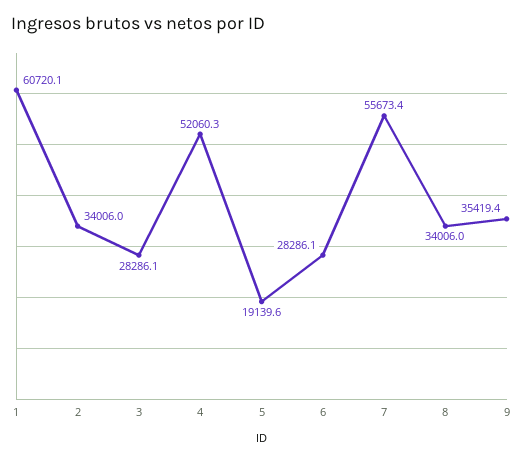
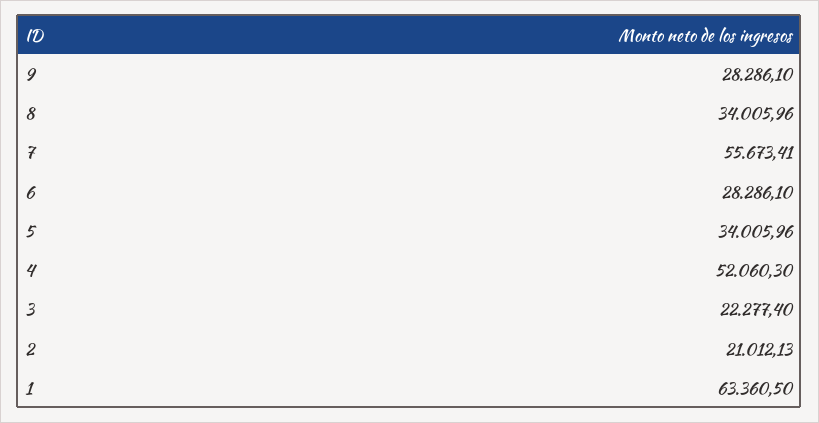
1: 60720.1 -> 63360.5
2: 34006 -> 21012.13
3: 28286.1 -> 22277.4
5: 19139.6 -> 34005.96
9: 35419.4 -> 28286.1

